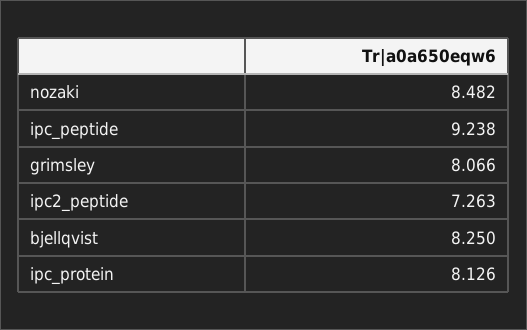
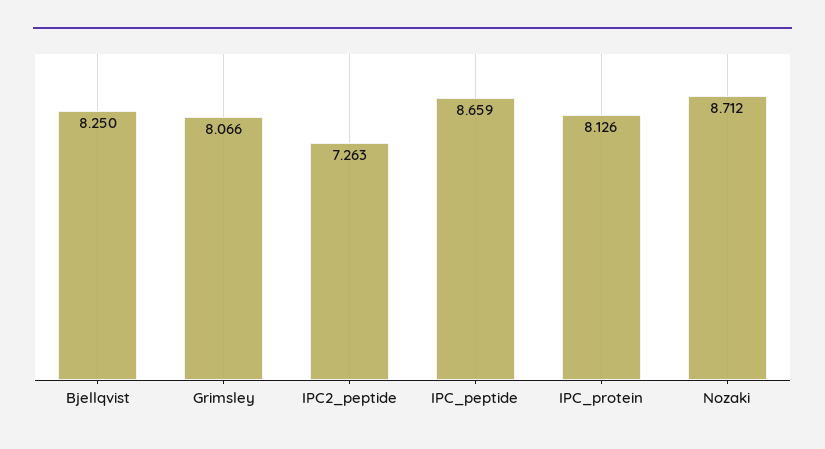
nozaki: 8.482 -> 8.712
ipc_peptide: 9.238 -> 8.659

